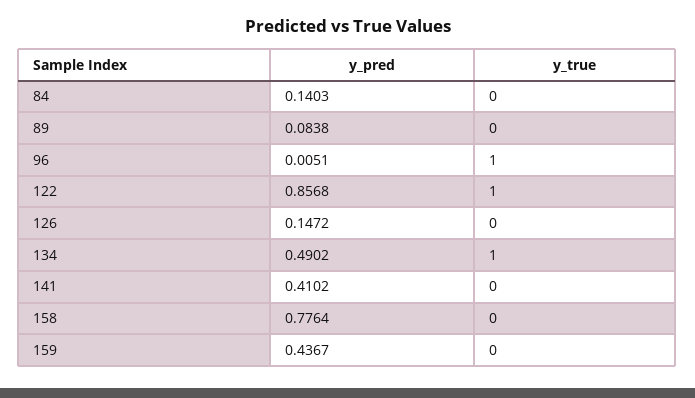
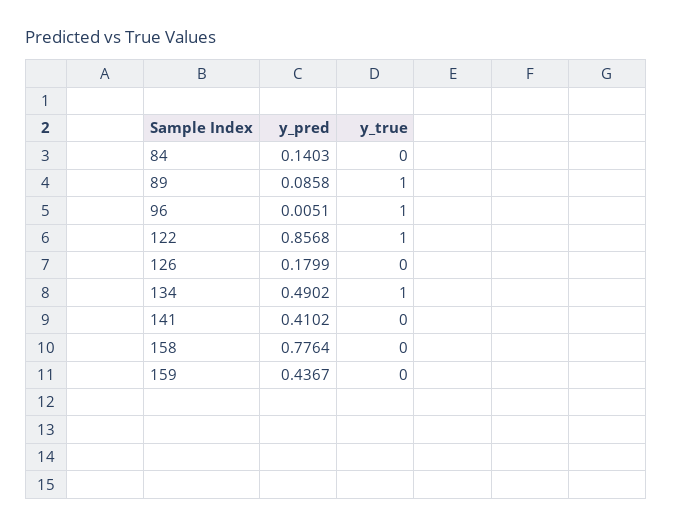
y_pred, 89: 0.0838 -> 0.0858
y_true, 89: 0 -> 1
y_pred, 126: 0.1472 -> 0.1799

